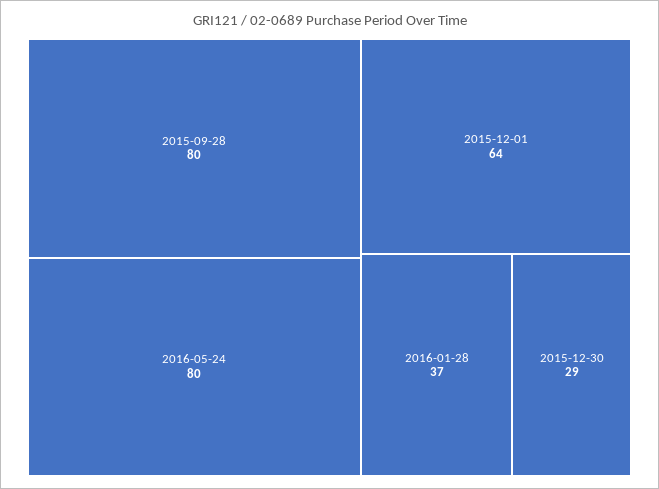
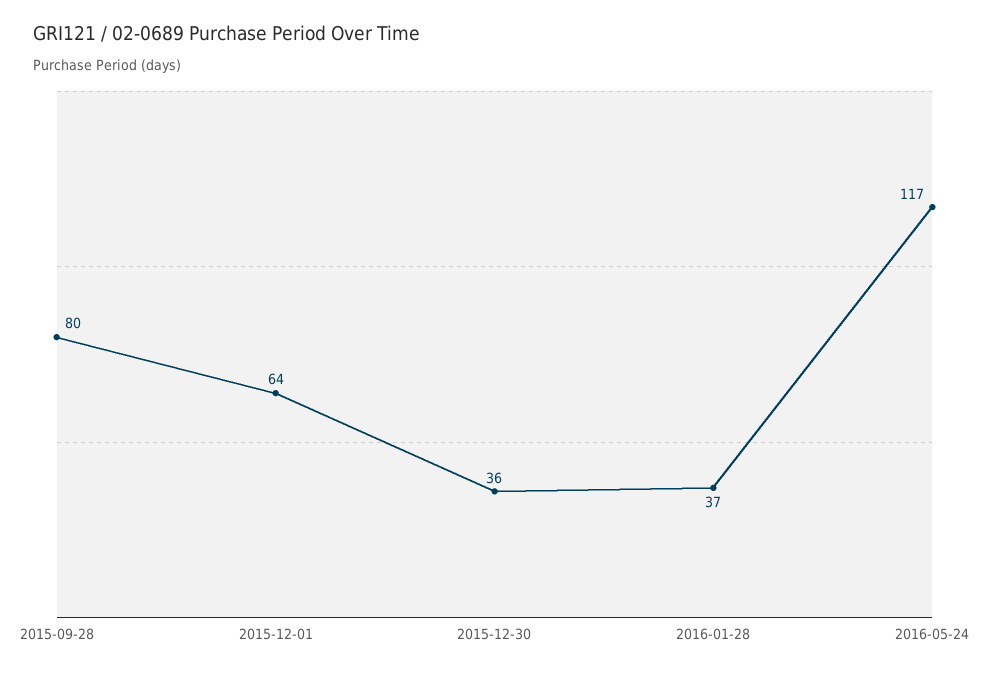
2016-05-24: 80 -> 117
2015-12-30: 29 -> 36

